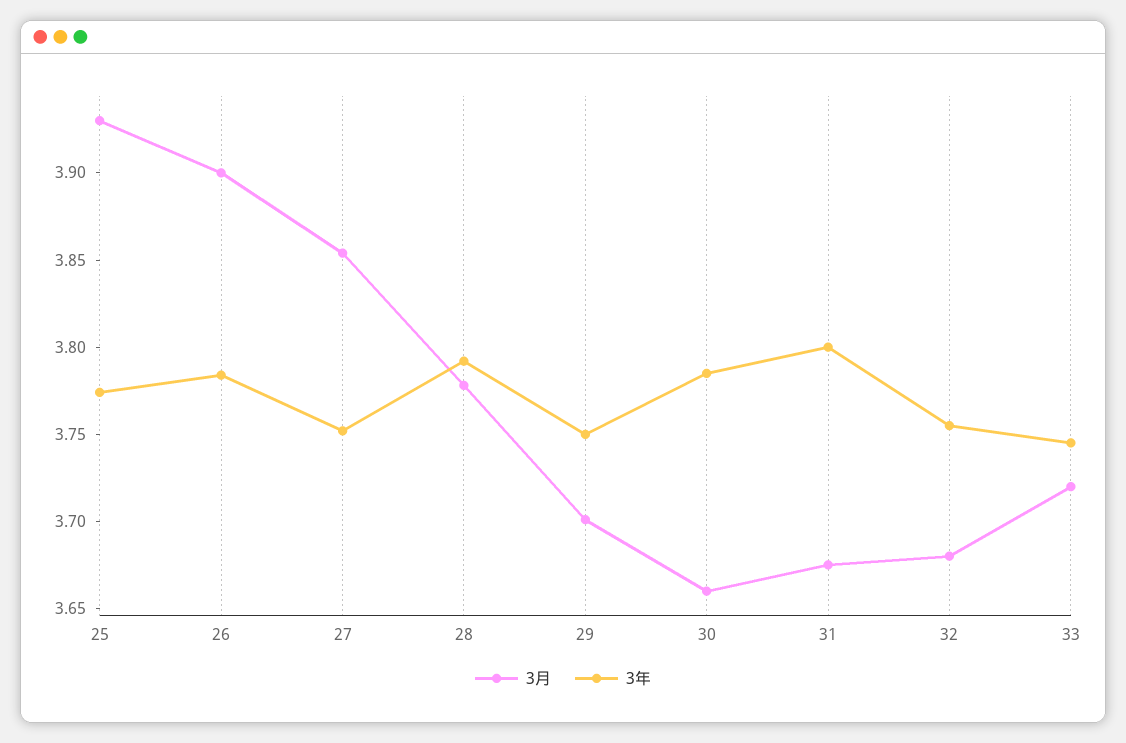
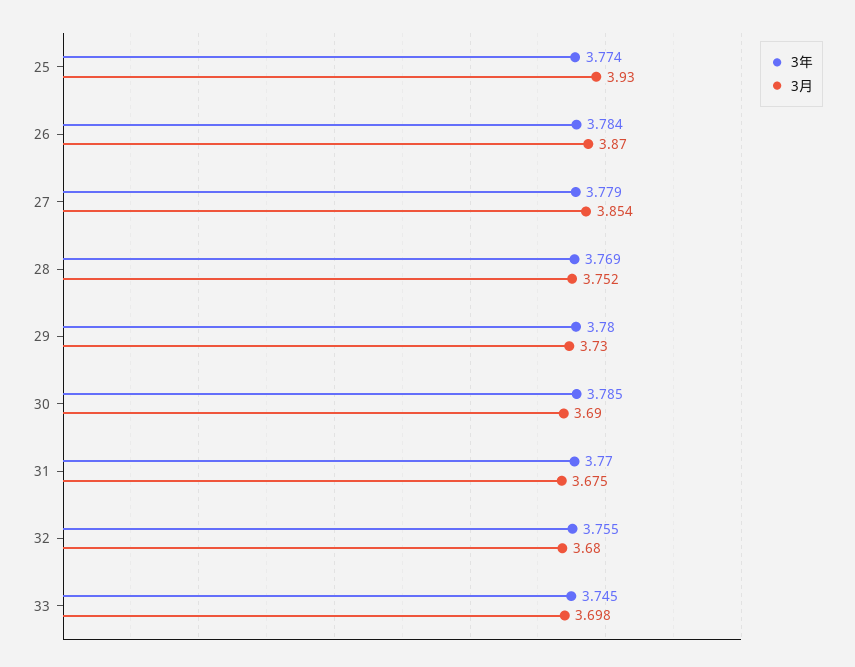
3月, 26: 3.9 -> 3.87
3年, 27: 3.75 -> 3.779
3月, 28: 3.78 -> 3.752
3年, 28: 3.79 -> 3.769
3月, 29: 3.7 -> 3.73
3年, 29: 3.75 -> 3.78
3月, 30: 3.66 -> 3.69
3年, 31: 3.8 -> 3.77
3月, 33: 3.72 -> 3.698

